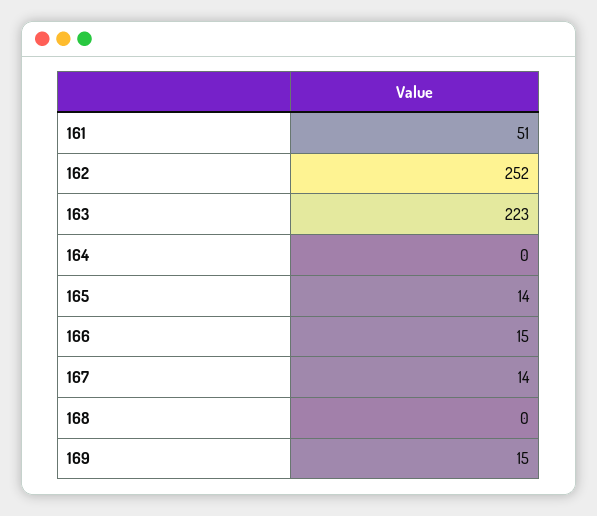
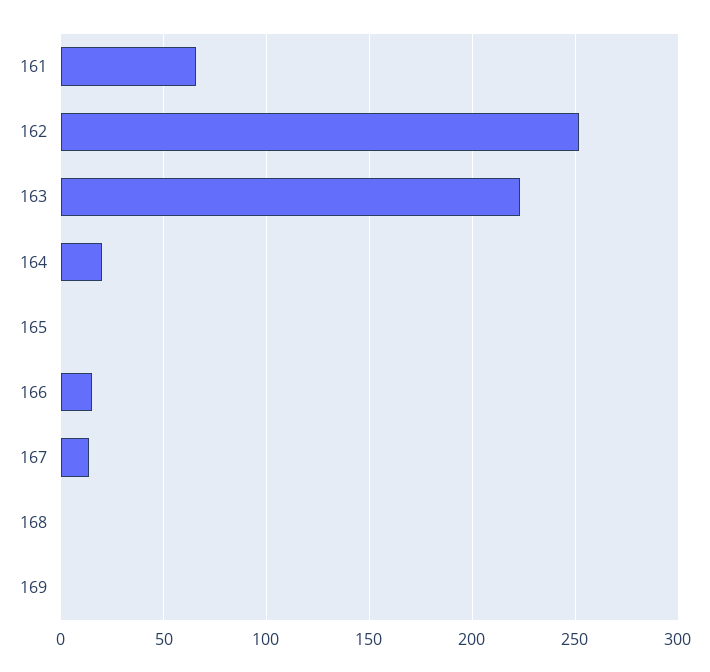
161: 51 -> 65
164: 0 -> 20
165: 14 -> 0
169: 15 -> 0

